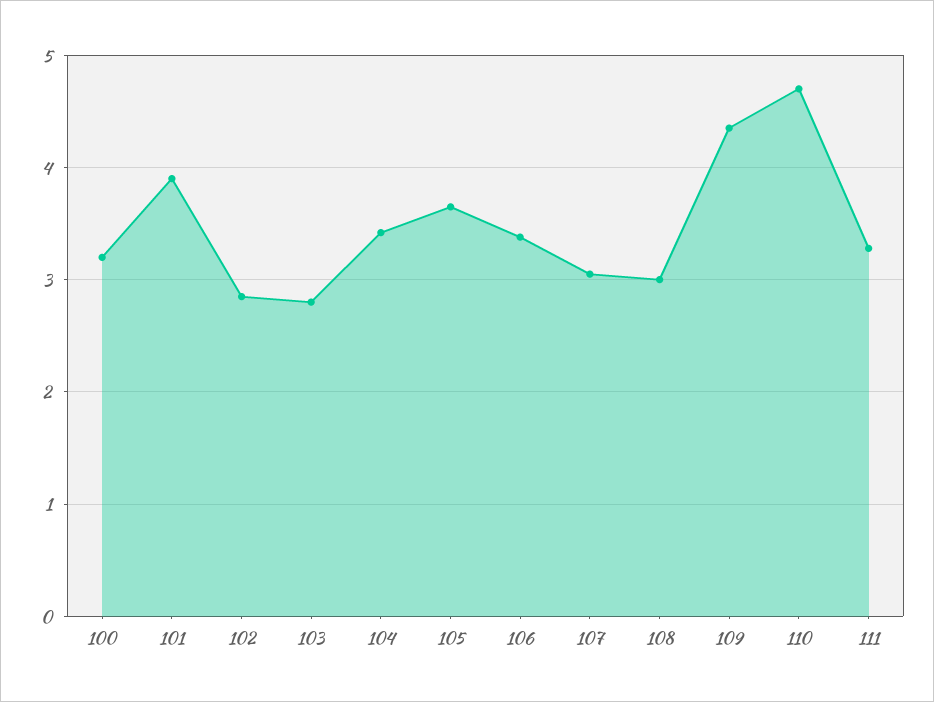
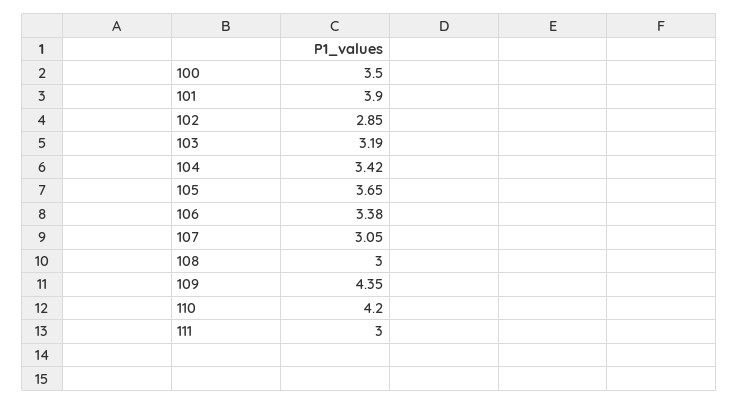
100: 3.2 -> 3.5
103: 2.8 -> 3.19
110: 4.7 -> 4.2
111: 3.3 -> 3

